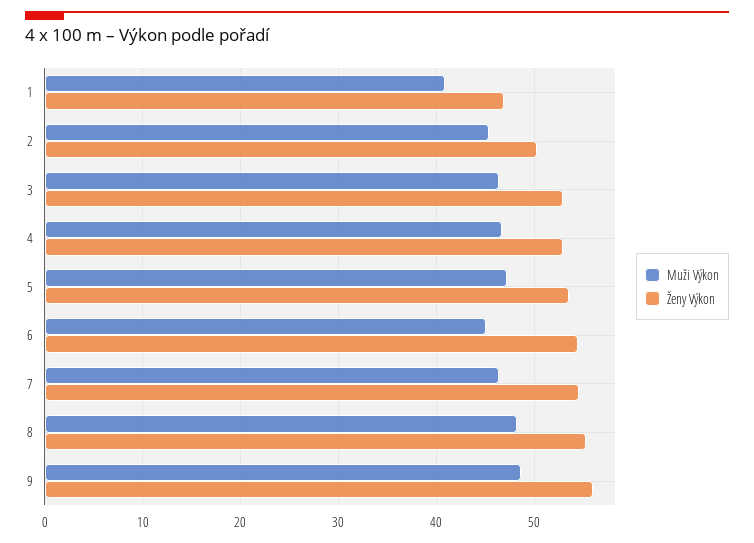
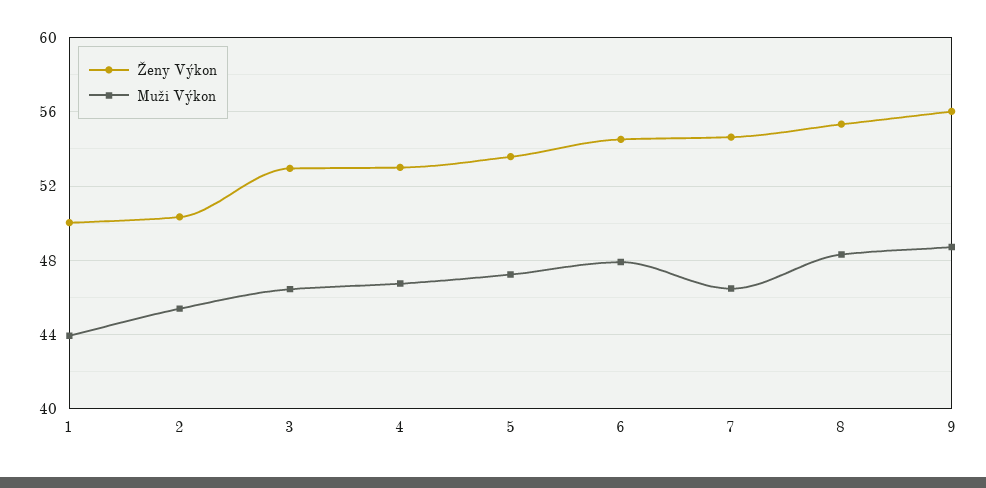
Muži Výkon, 1: 41 -> 44
Ženy Výkon, 1: 47 -> 50
Muži Výkon, 6: 45 -> 48

